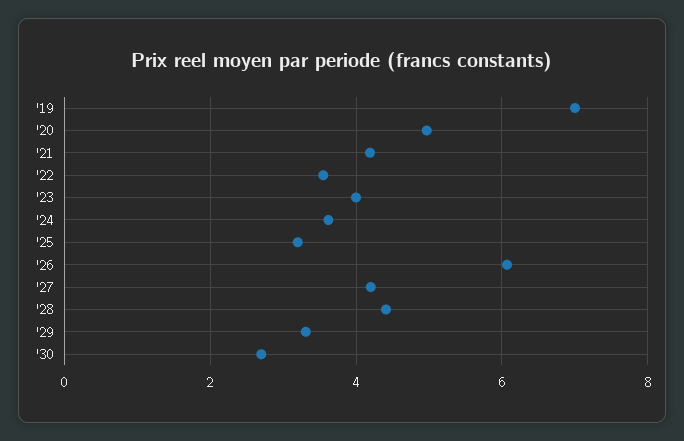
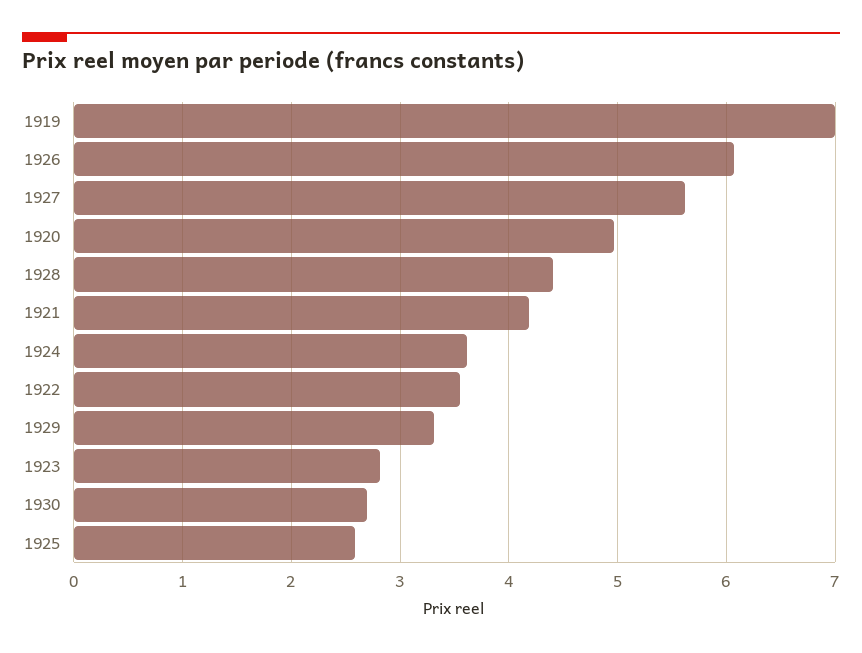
'23: 4 -> 2.8
'25: 3.2 -> 2.6
'27: 4.2 -> 5.6

